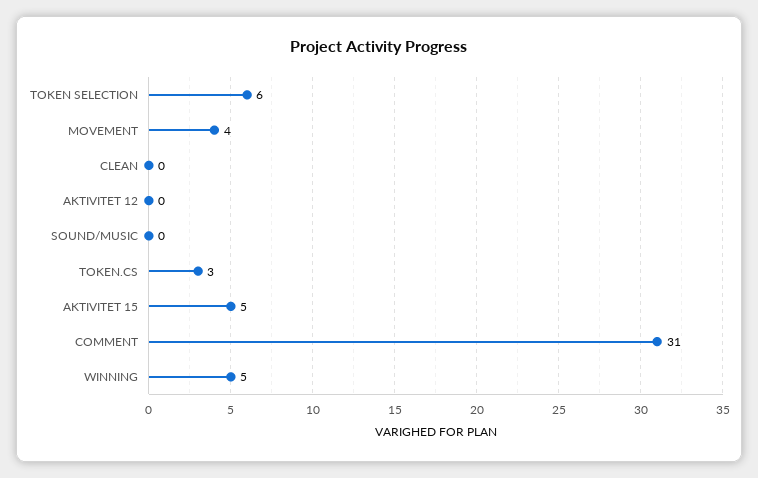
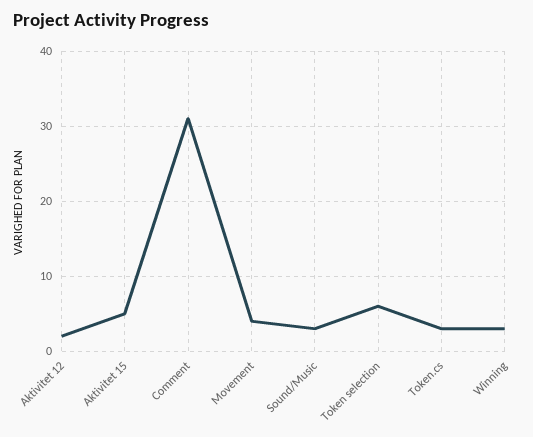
CLEAN: 0 -> none
AKTIVITET 12: 0 -> 2
SOUND/MUSIC: 0 -> 3
WINNING: 5 -> 3

